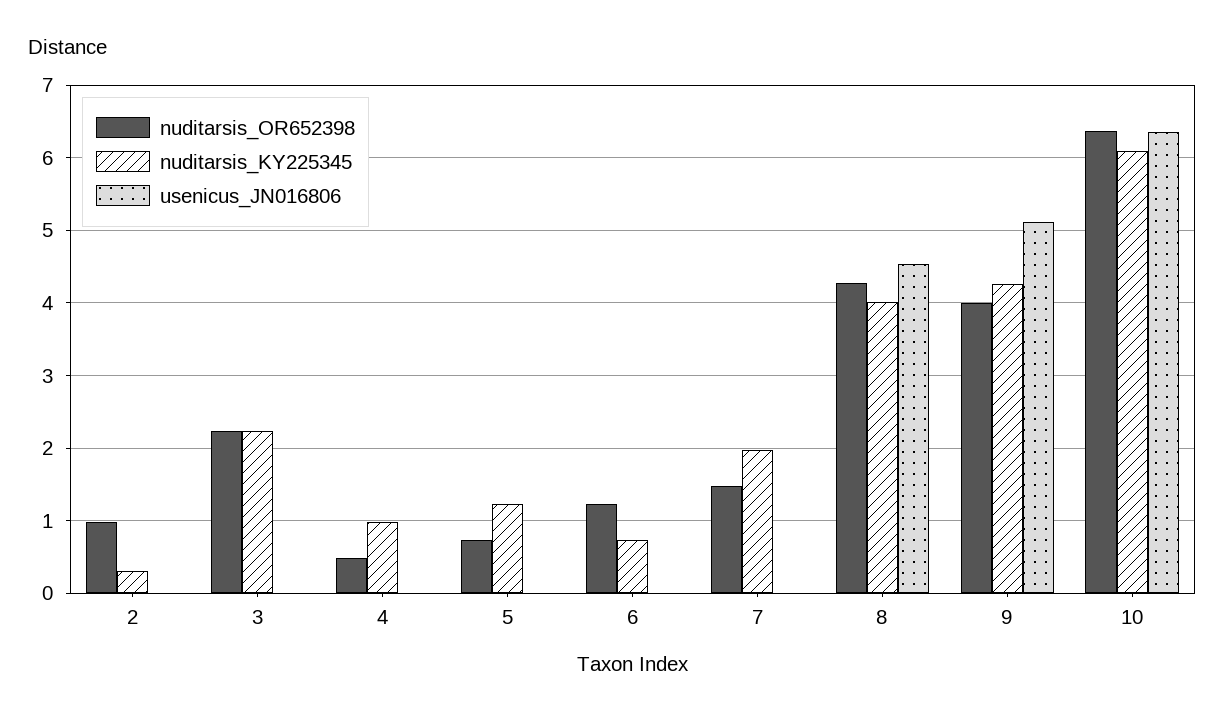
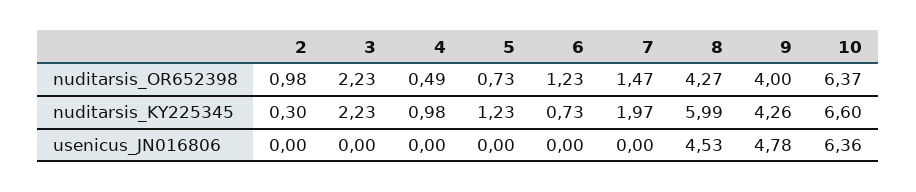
nuditarsis_KY225345, 8: 4 -> 5.99
usenicus_JN016806, 9: 5.1 -> 4.78
nuditarsis_KY225345, 10: 6.1 -> 6.6

